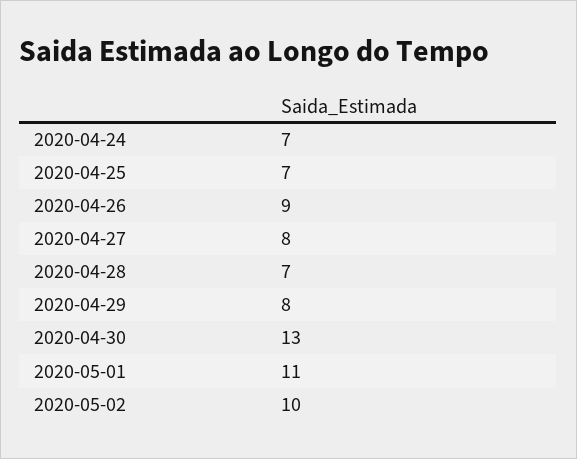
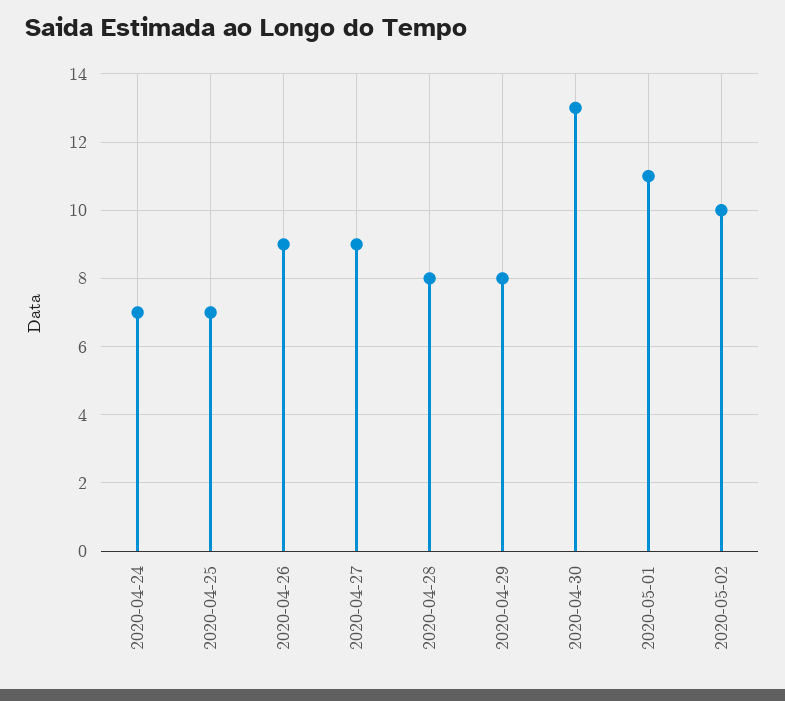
2020-04-27: 8 -> 9
2020-04-28: 7 -> 8

